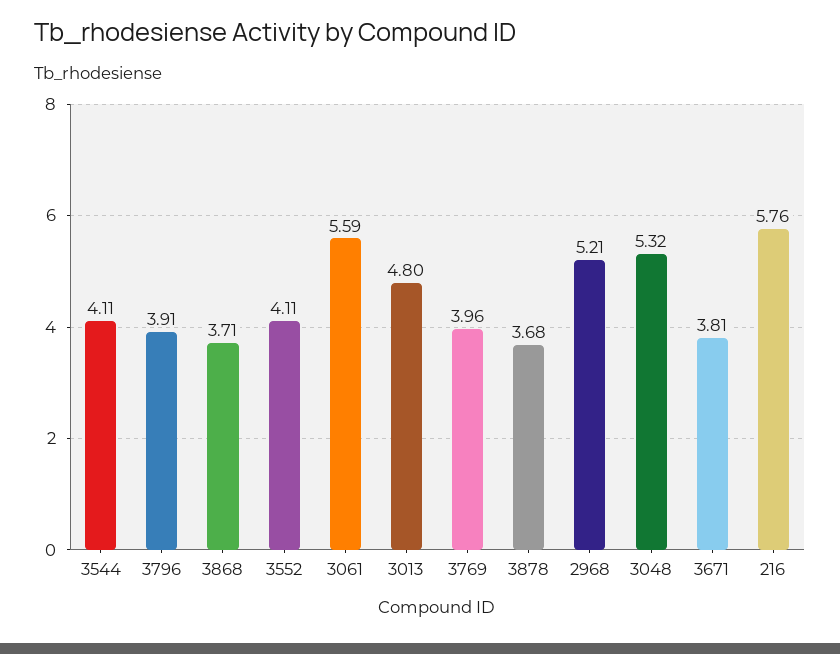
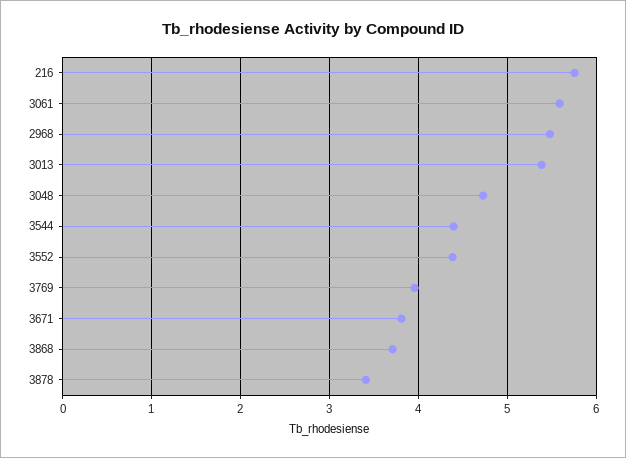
3544: 4.11 -> 4.4
3796: 3.91 -> none
3552: 4.11 -> 4.4
3013: 4.8 -> 5.4
3878: 3.68 -> 3.4
2968: 5.21 -> 5.5
3048: 5.32 -> 4.7

